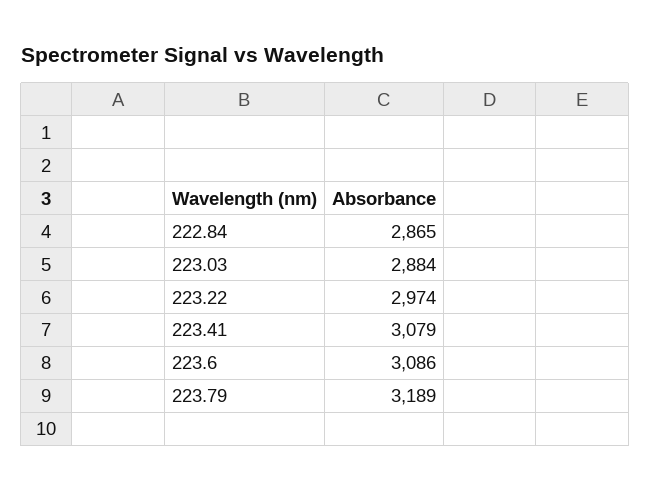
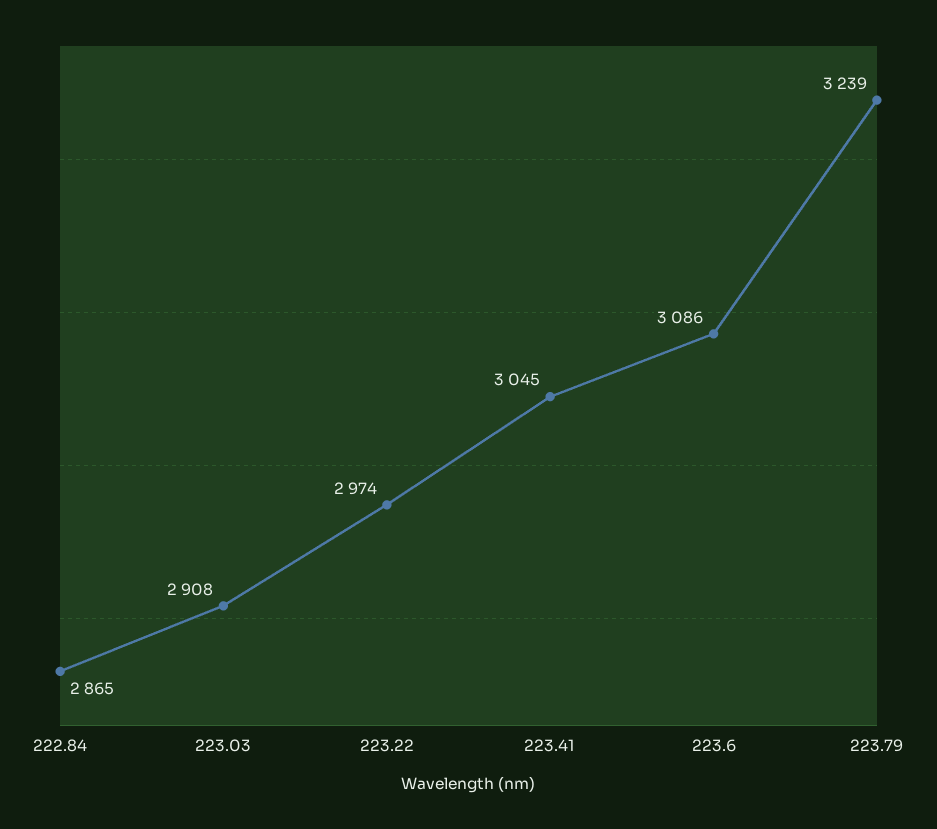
223.03: 2884 -> 2908
223.41: 3079 -> 3045
223.79: 3189 -> 3239

